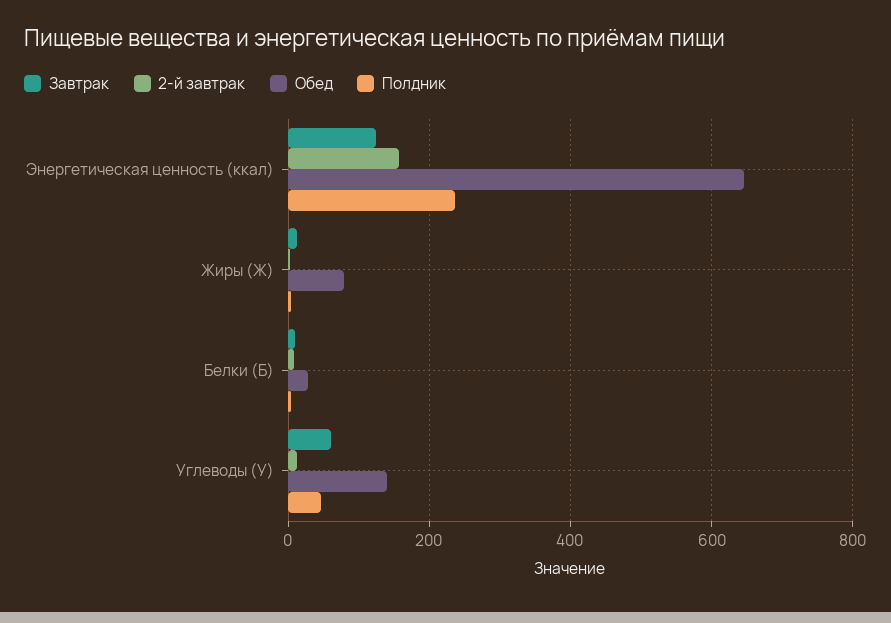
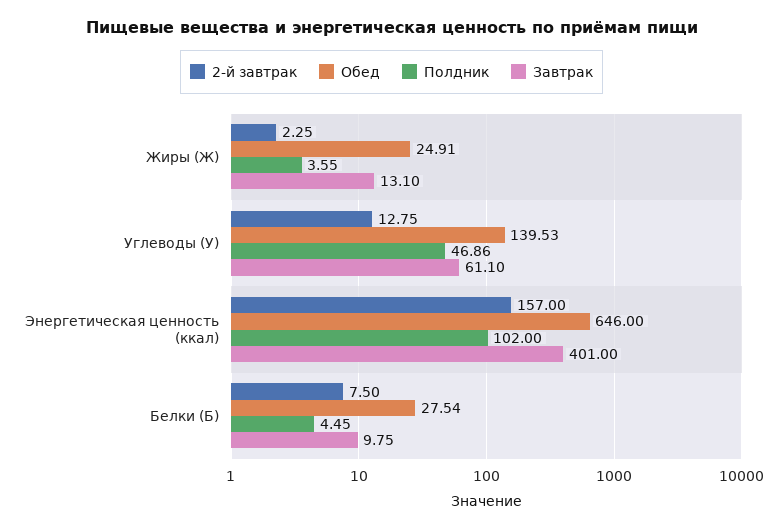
Завтрак, Энергетическая ценность (ккал): 120 -> 401
Полдник, Энергетическая ценность (ккал): 240 -> 102
Обед, Жиры (Ж): 80 -> 24.91

